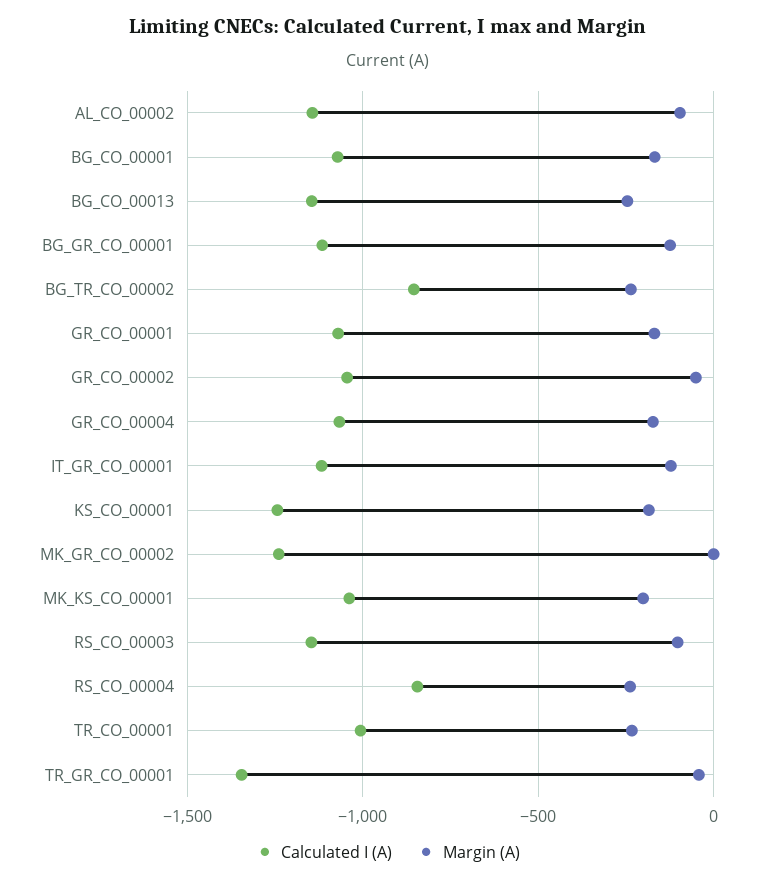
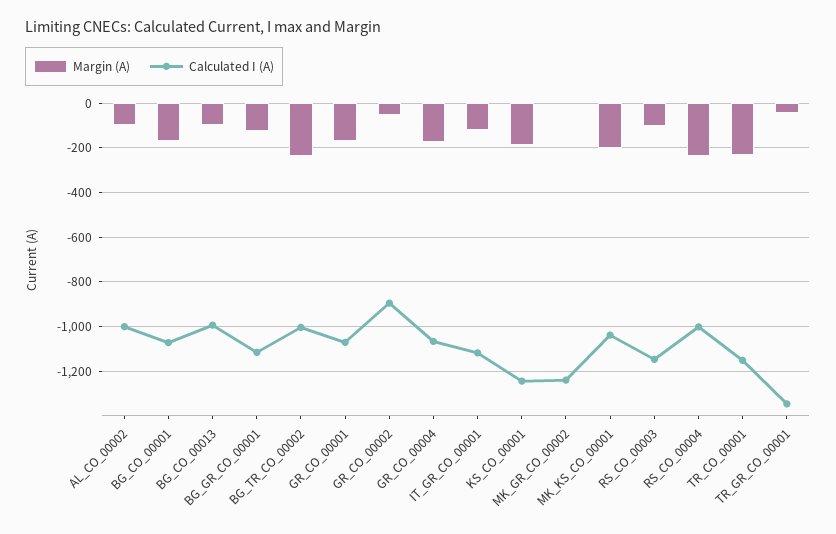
Calculated I (A), AL_CO_00002: -1150 -> -1000
Calculated I (A), BG_CO_00013: -1150 -> -1000
Margin (A), BG_CO_00013: -250 -> -100
Calculated I (A), BG_TR_CO_00002: -850 -> -1000
Calculated I (A), GR_CO_00002: -1050 -> -900
Calculated I (A), RS_CO_00004: -850 -> -1000
Calculated I (A), TR_CO_00001: -1000 -> -1150

